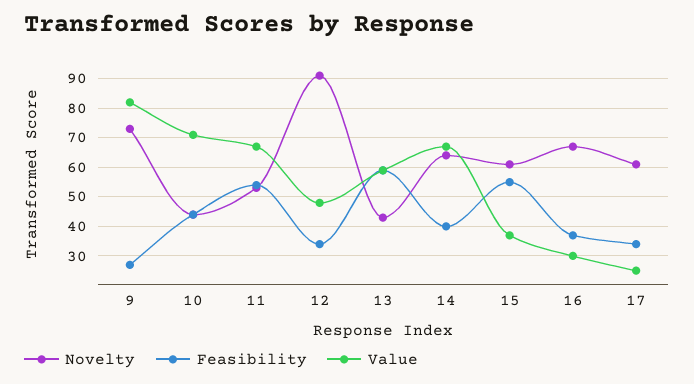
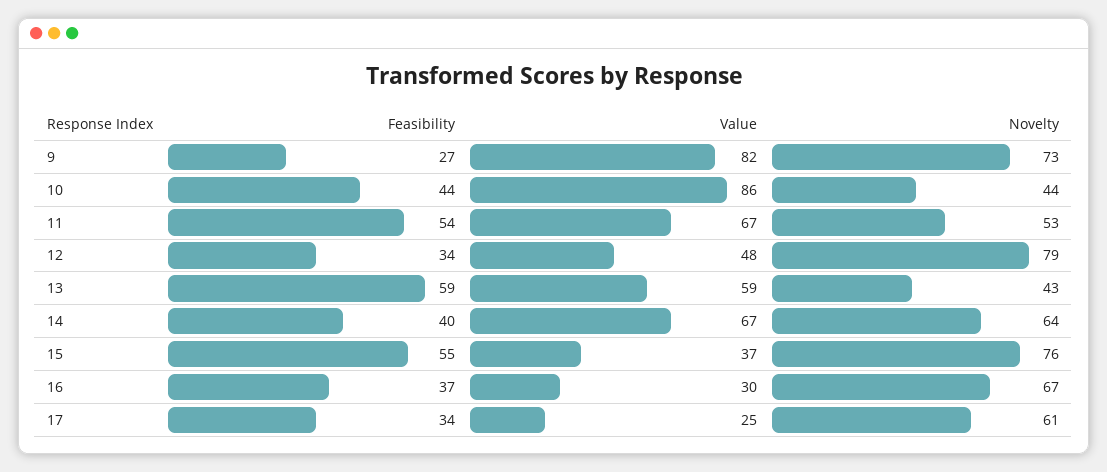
Value, 10: 70 -> 86
Novelty, 12: 90 -> 79
Novelty, 15: 60 -> 76

